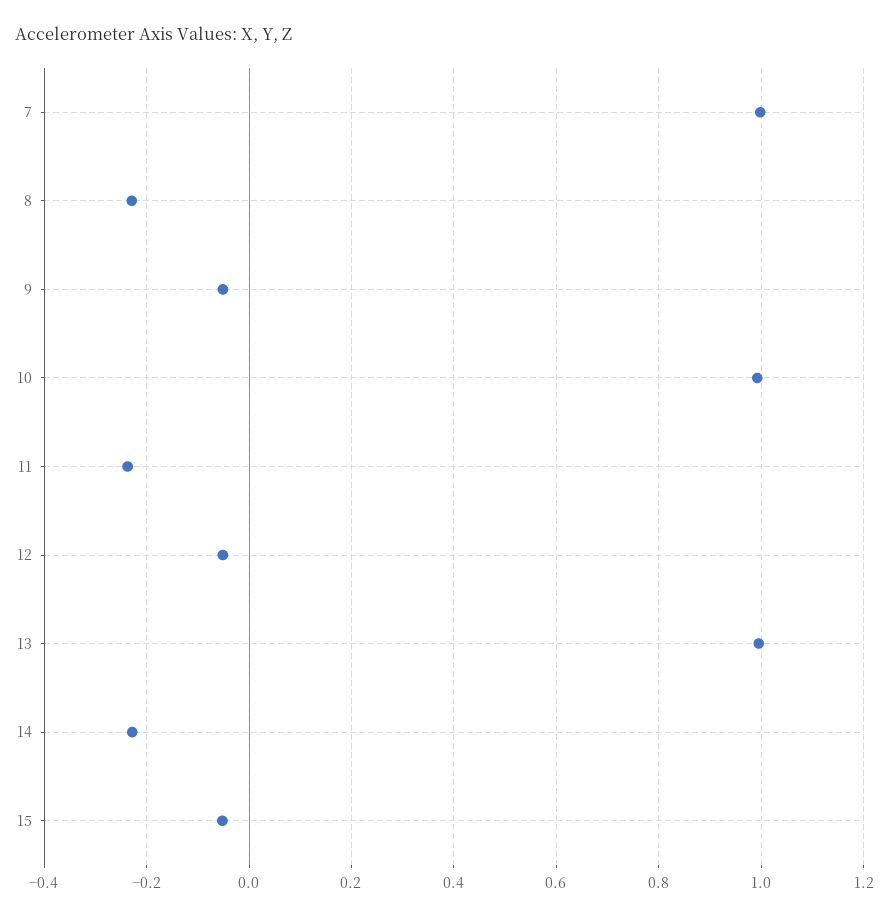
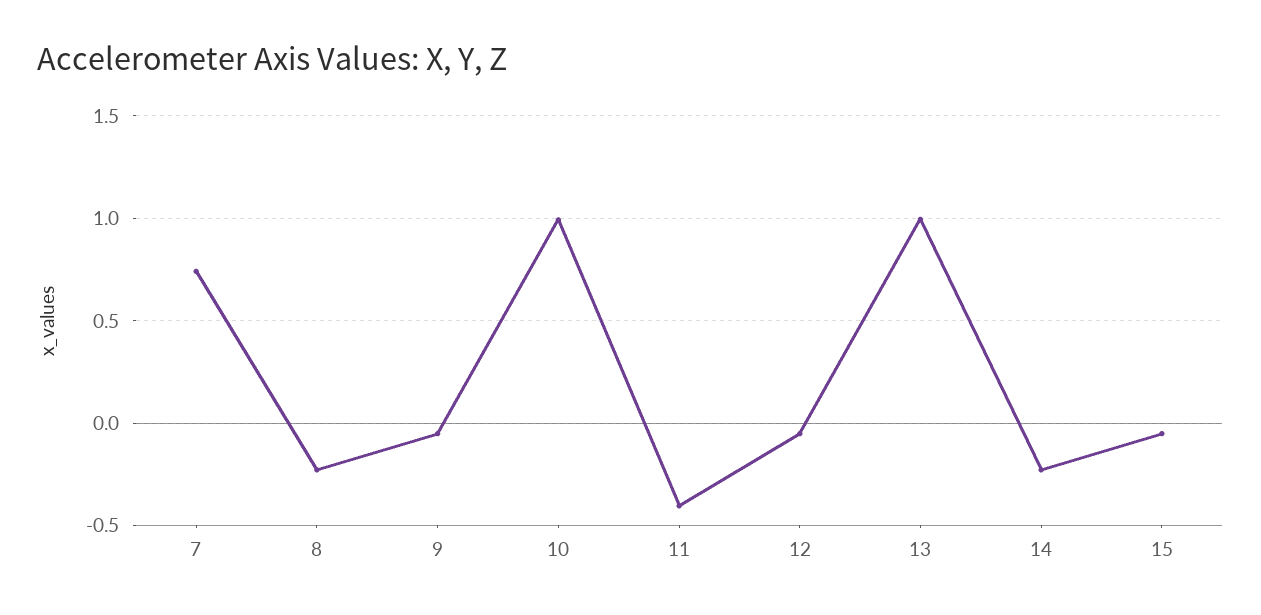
7: 1 -> 0.75
11: -0.24 -> -0.4

